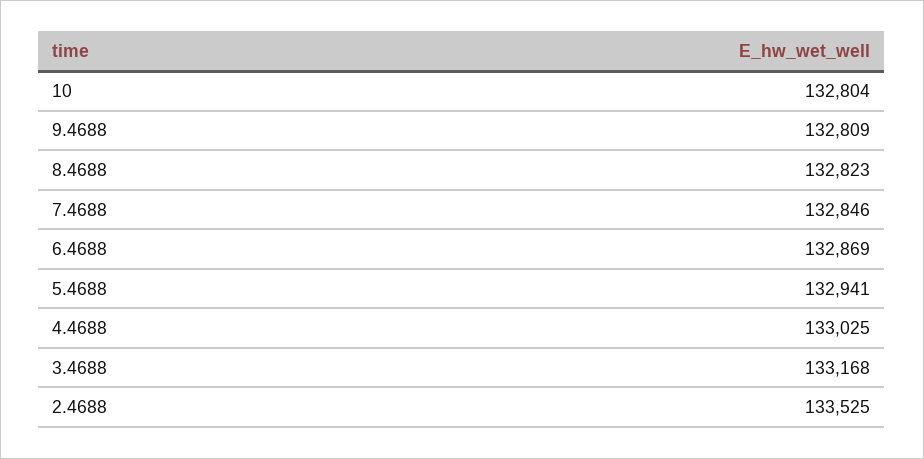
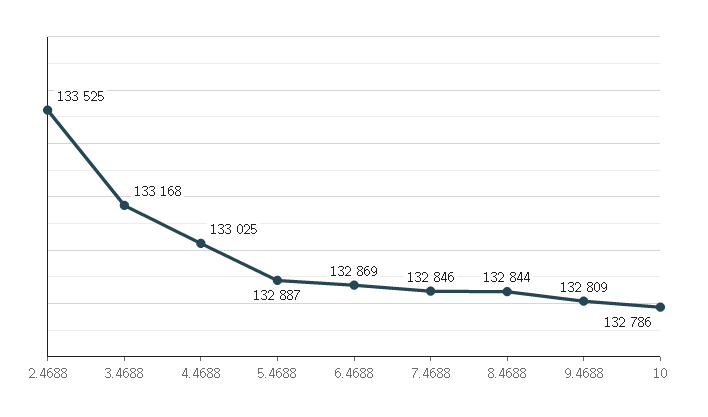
10: 132804 -> 132786
8.4688: 132823 -> 132844
5.4688: 132941 -> 132887

